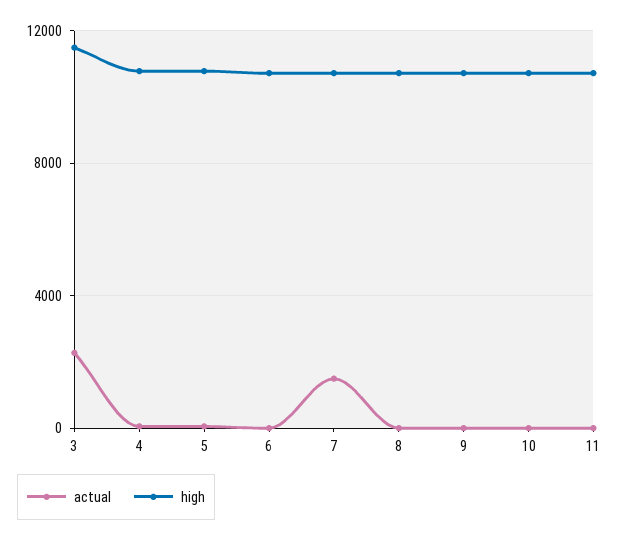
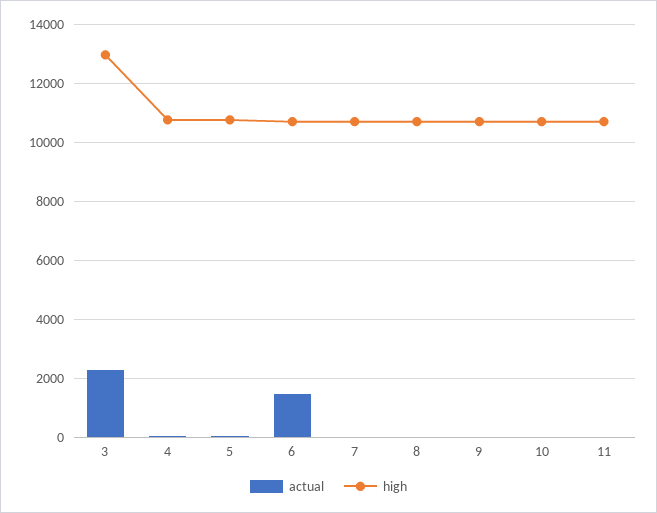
high, 3: 11500 -> 13000
actual, 6: 0 -> 1500
actual, 7: 1500 -> 0

